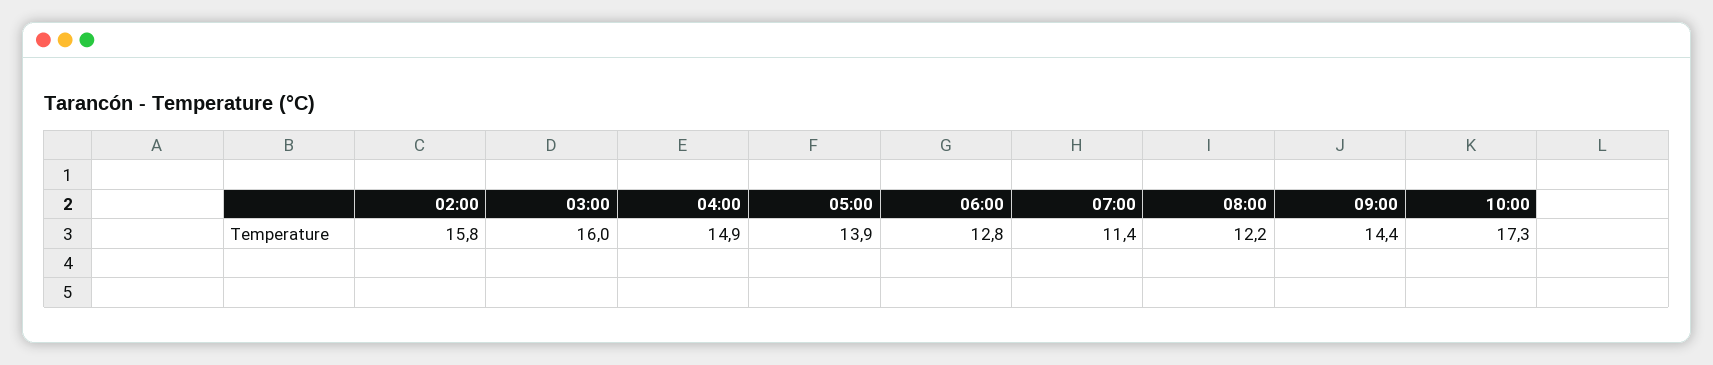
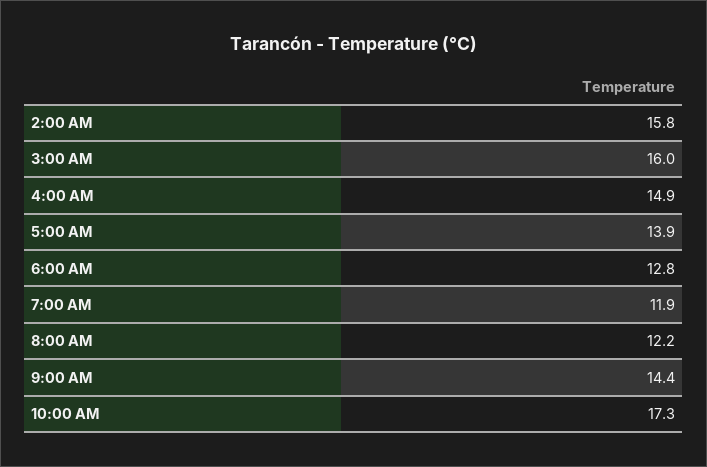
07:00: 11.4 -> 11.9

